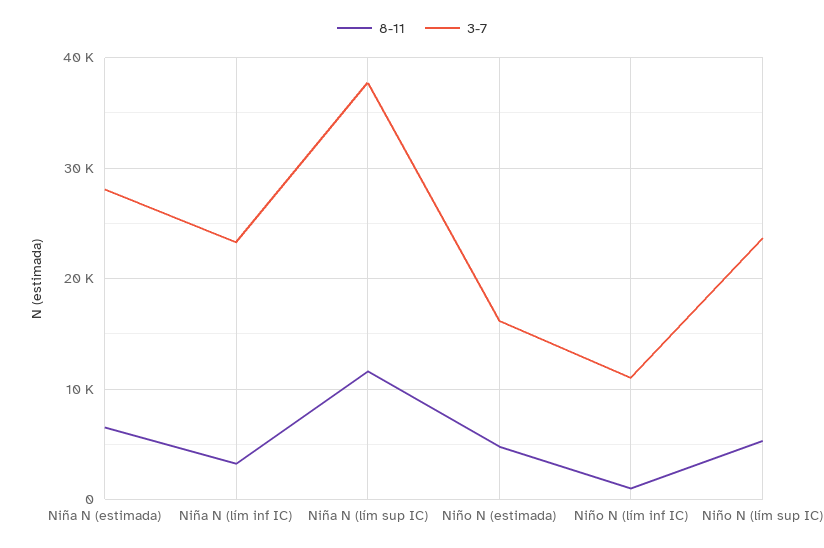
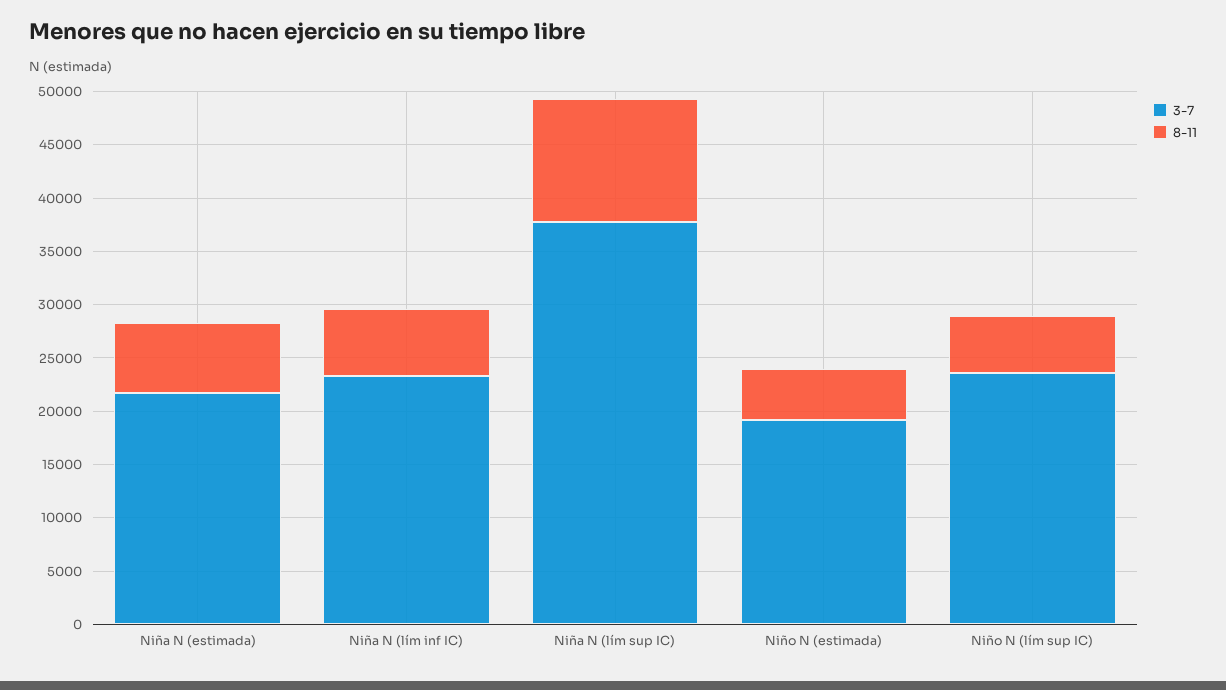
3-7, Niña N (estimada): 28000 -> 22000
8-11, Niña N (lím inf IC): 3000 -> 6000
3-7, Niño N (estimada): 16000 -> 19000
8-11, Niño N (lím inf IC): 1000 -> none
3-7, Niño N (lím inf IC): 11000 -> none

